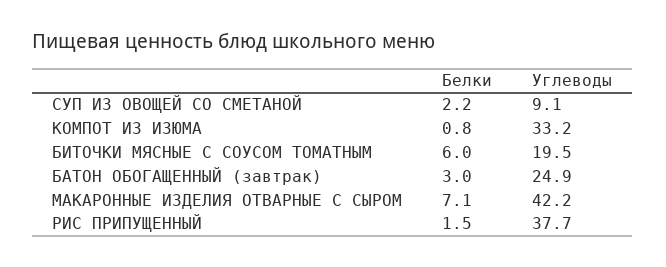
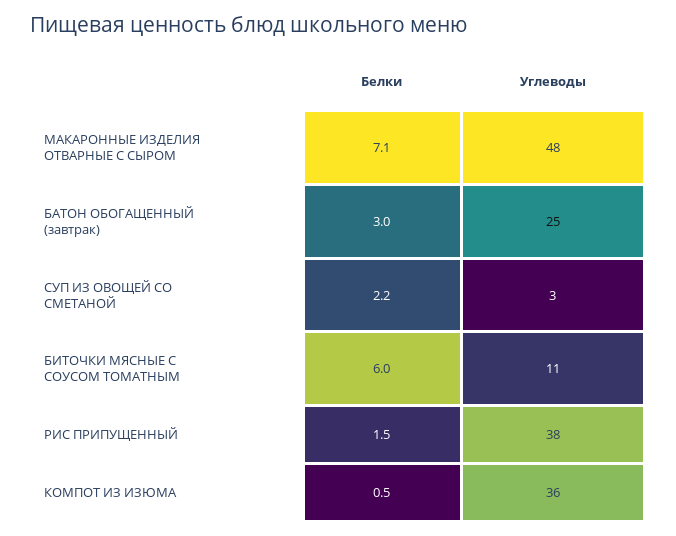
Углеводы, СУП ИЗ ОВОЩЕЙ СО СМЕТАНОЙ: 9.1 -> 3
Белки, КОМПОТ ИЗ ИЗЮМА: 0.8 -> 0.5
Углеводы, КОМПОТ ИЗ ИЗЮМА: 33.2 -> 36
Углеводы, БИТОЧКИ МЯСНЫЕ С СОУСОМ ТОМАТНЫМ: 19.5 -> 11
Углеводы, МАКАРОННЫЕ ИЗДЕЛИЯ ОТВАРНЫЕ С СЫРОМ: 42.2 -> 48

